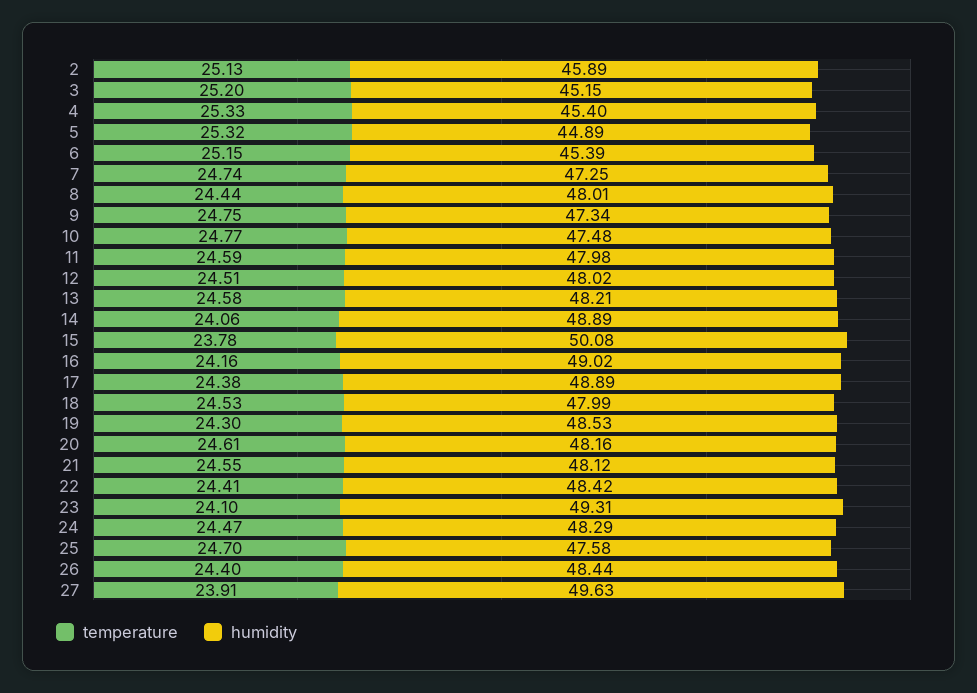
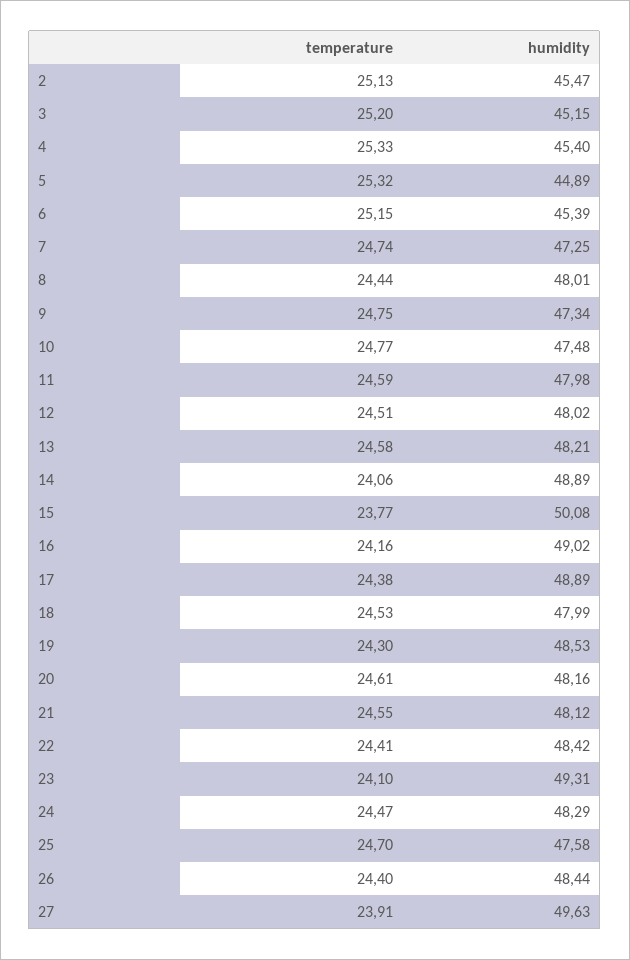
humidity, 2: 45.89 -> 45.47
temperature, 15: 23.78 -> 23.77

